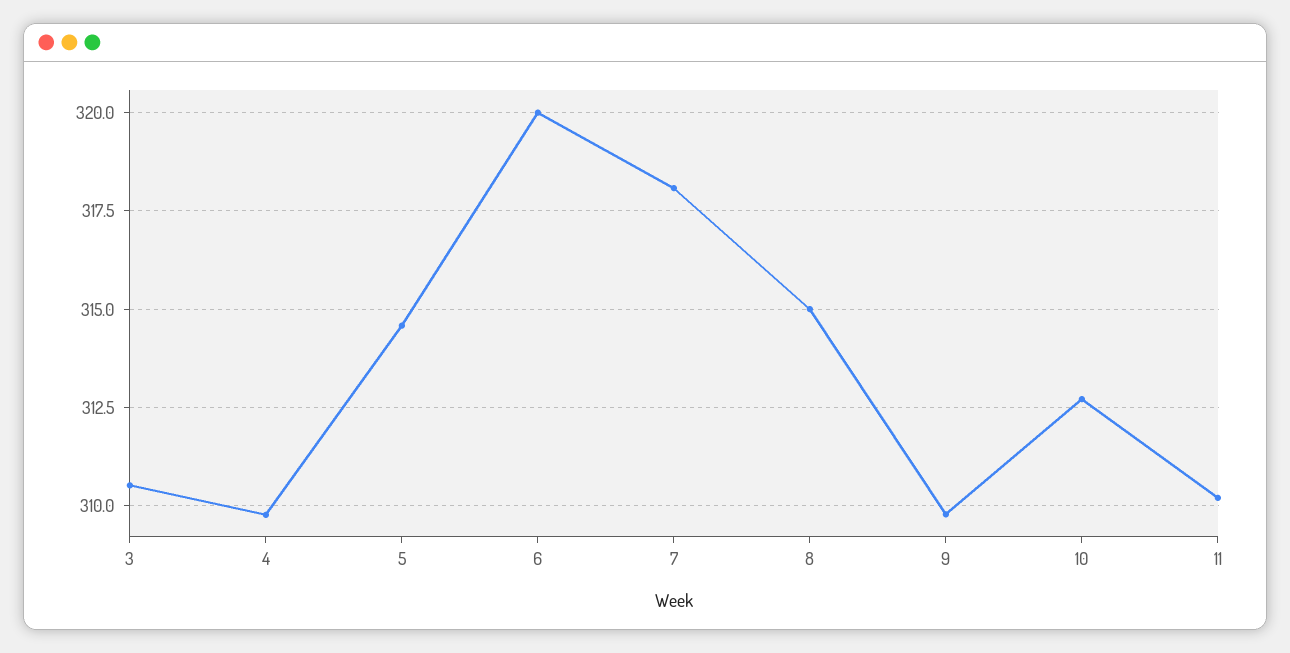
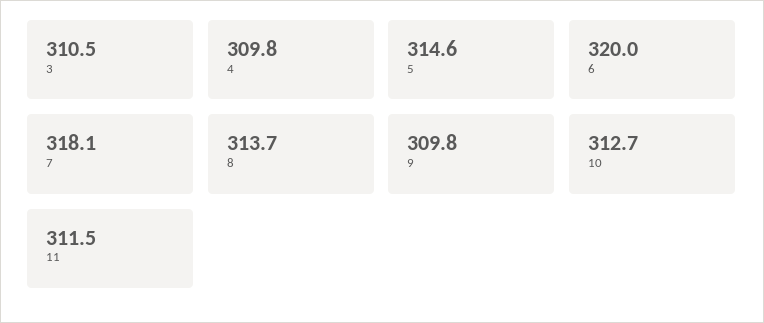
8: 315 -> 313.7
11: 310.25 -> 311.5

